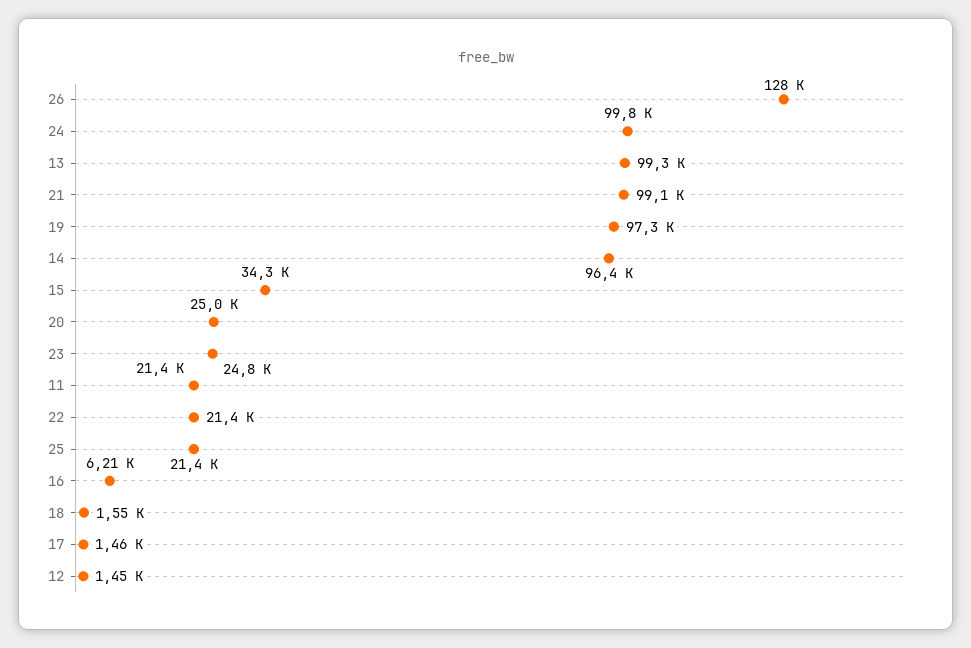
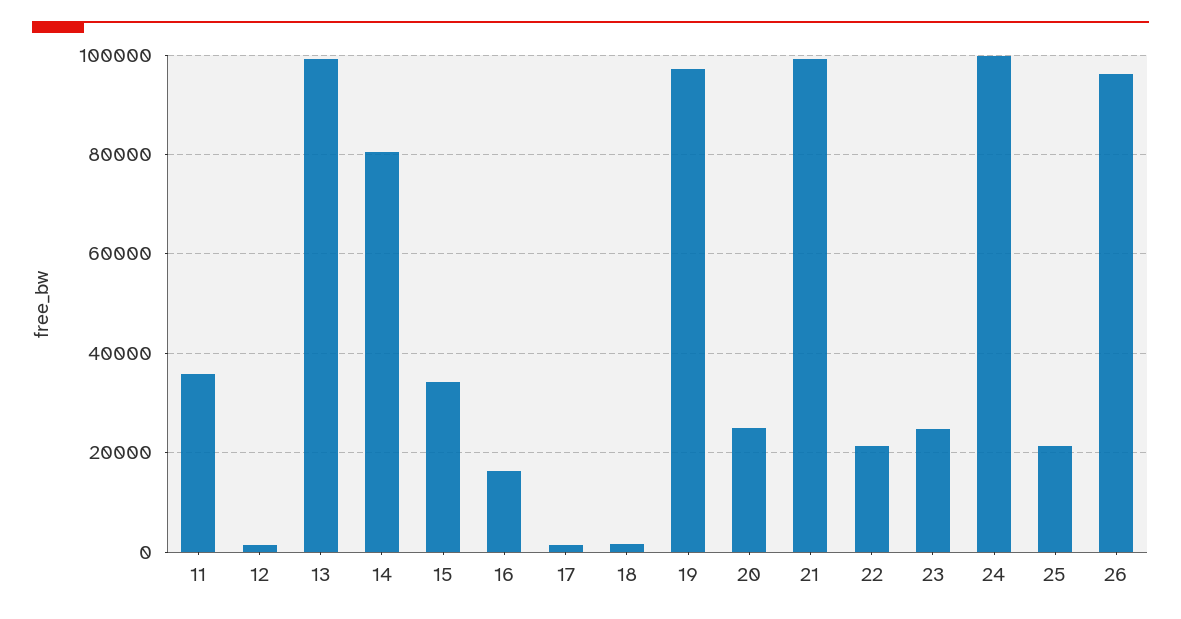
26: 128000 -> 96000
14: 96400 -> 80000
11: 21400 -> 36000
16: 6210 -> 16000

